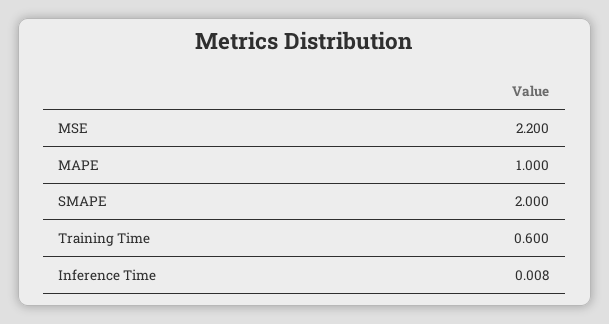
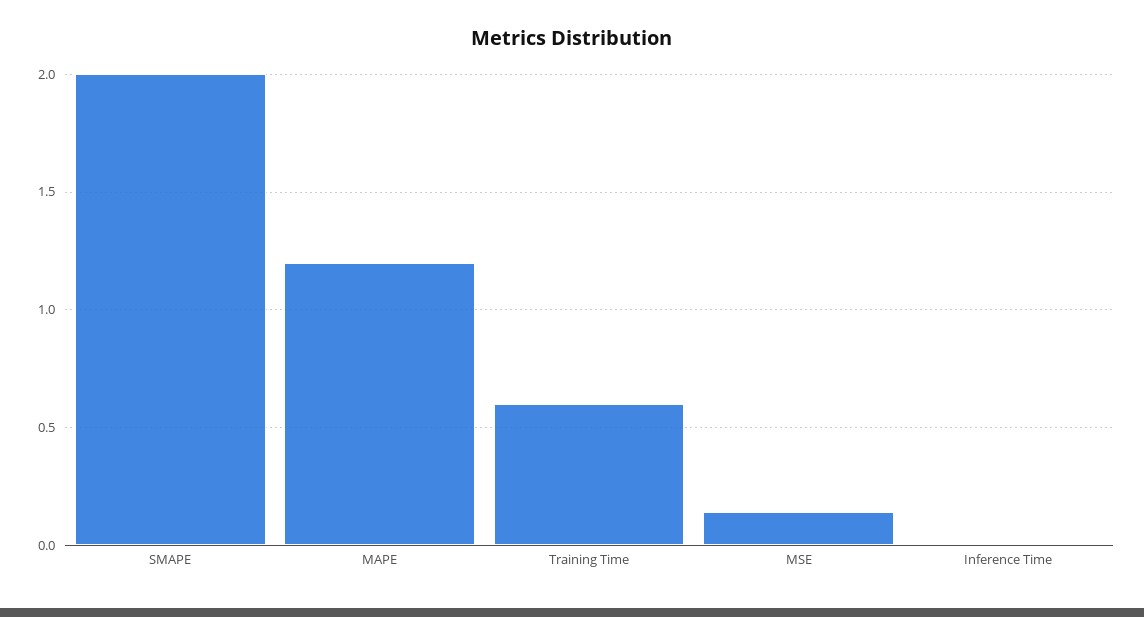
MSE: 2.2 -> 0.15
MAPE: 1 -> 1.2

